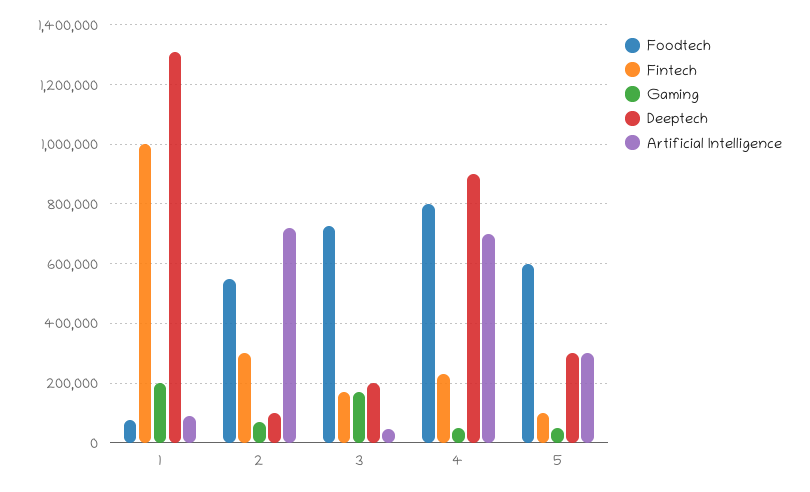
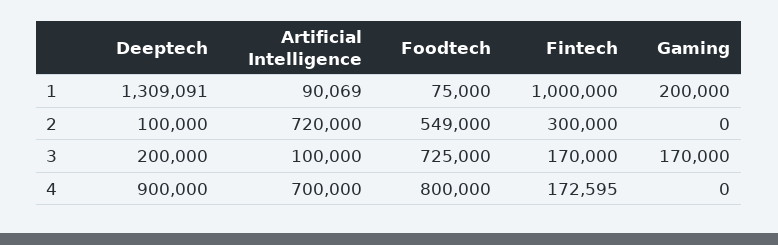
Gaming, 2: 75000 -> 0
Artificial Intelligence, 3: 50000 -> 100000
Fintech, 4: 225000 -> 172595
Gaming, 4: 50000 -> 0
Foodtech, 5: 600000 -> none
Fintech, 5: 100000 -> none
Gaming, 5: 50000 -> none
Deeptech, 5: 300000 -> none
Artificial Intelligence, 5: 300000 -> none

